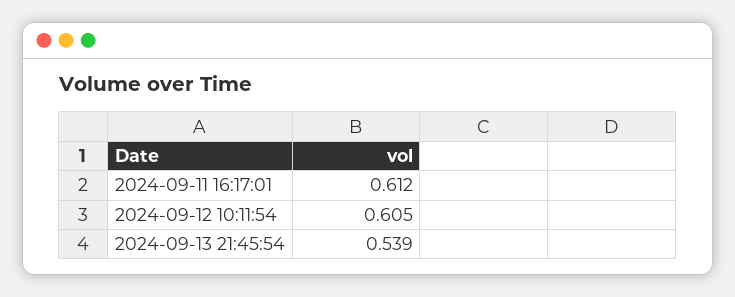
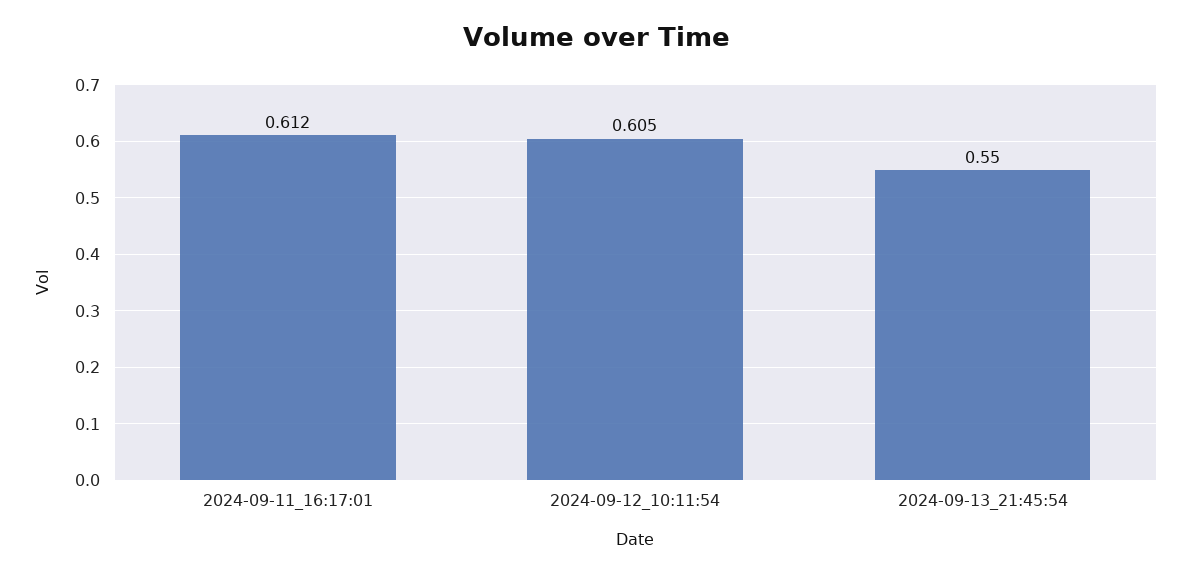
2024-09-13 21:45:54: 0.539 -> 0.55

